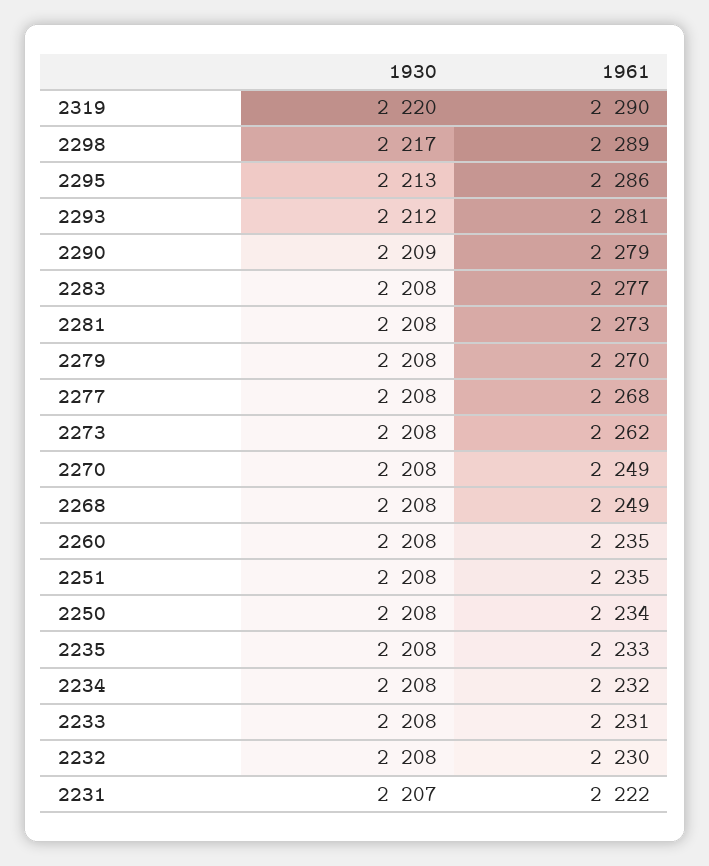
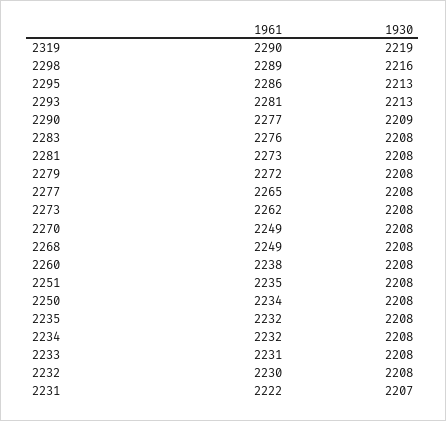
1930, 2319: 2220 -> 2219
1930, 2298: 2217 -> 2216
1930, 2293: 2212 -> 2213
1961, 2290: 2279 -> 2277
1961, 2283: 2277 -> 2276
1961, 2279: 2270 -> 2272
1961, 2277: 2268 -> 2265
1961, 2260: 2235 -> 2238
1961, 2235: 2233 -> 2232

